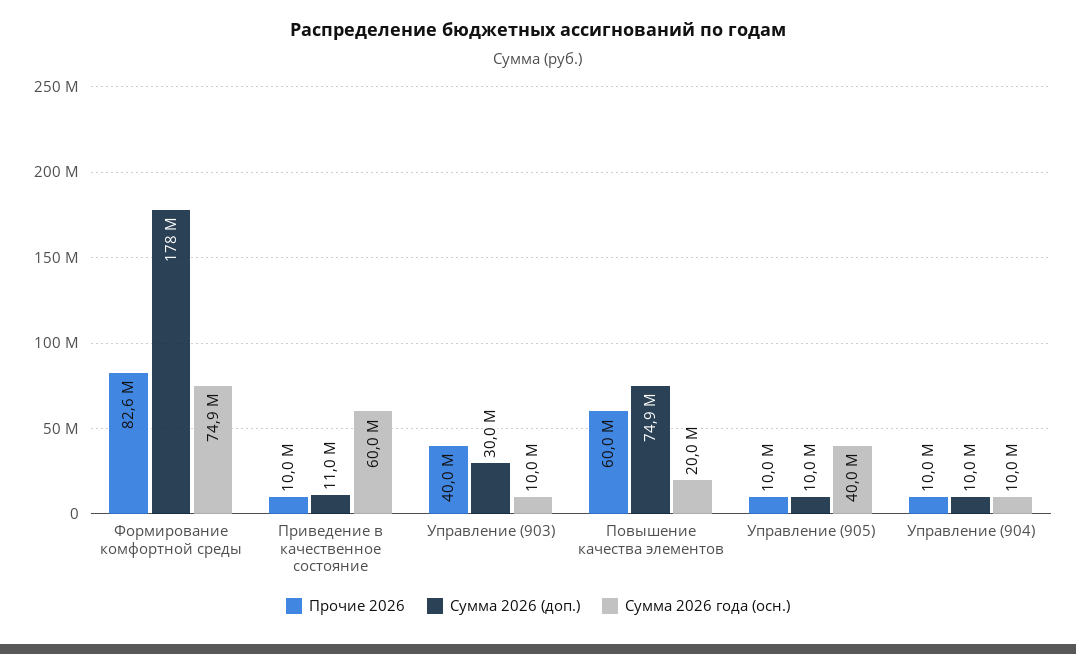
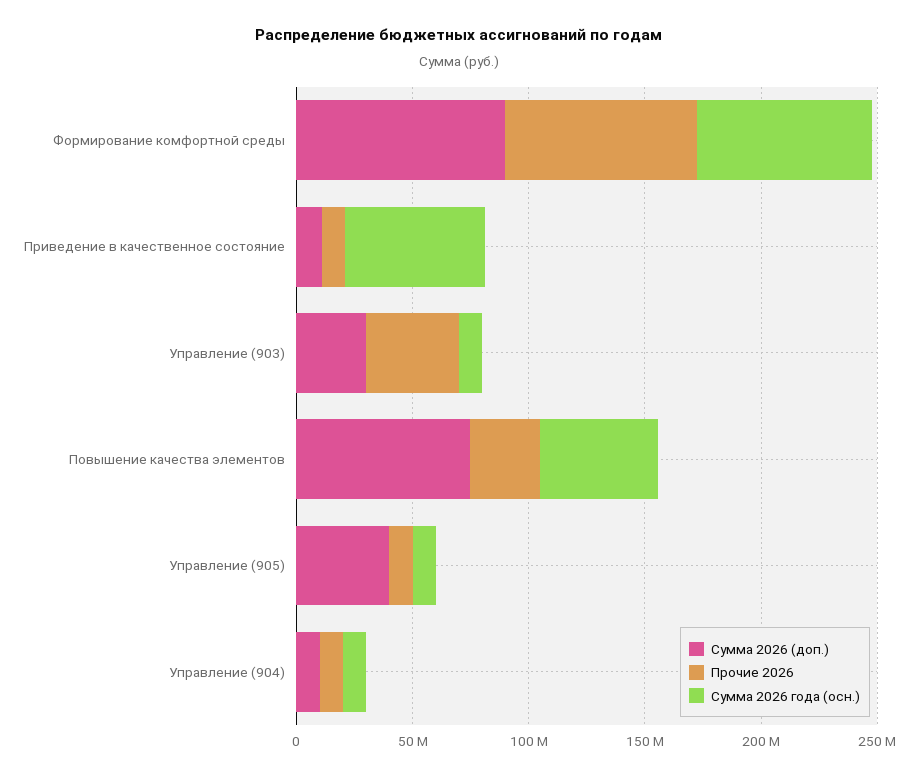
Сумма 2026 (доп.), Формирование комфортной среды: 178000000 -> 90000000
Прочие 2026, Повышение качества элементов: 60000000 -> 30000000
Сумма 2026 года (осн.), Повышение качества элементов: 20000000 -> 50000000
Сумма 2026 (доп.), Управление (905): 10000000 -> 40000000
Сумма 2026 года (осн.), Управление (905): 40000000 -> 10000000

